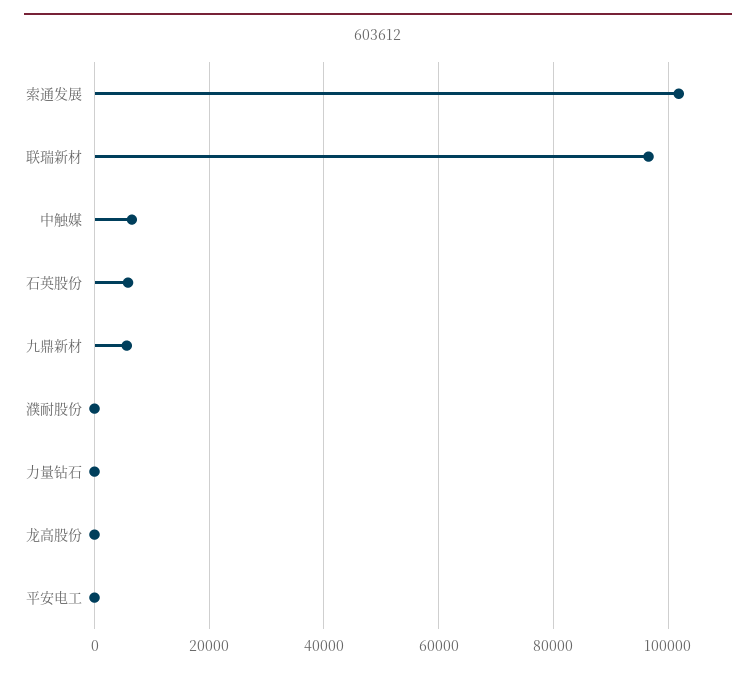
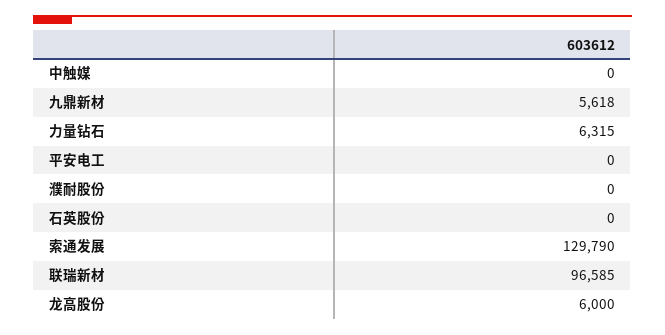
索通发展: 102000 -> 129790
中触媒: 6000 -> 0
石英股份: 6000 -> 0
力量钻石: 0 -> 6315
龙高股份: 0 -> 6000

